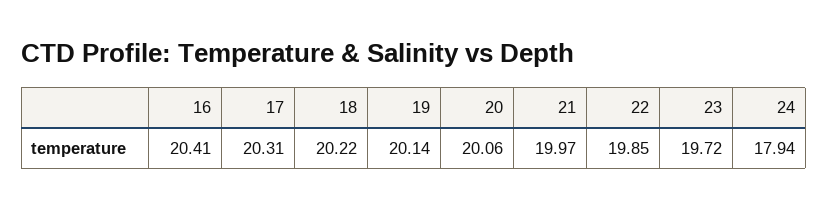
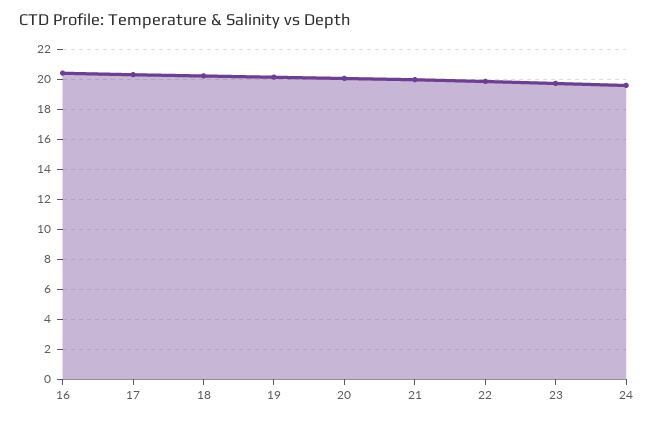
24: 17.94 -> 19.5

